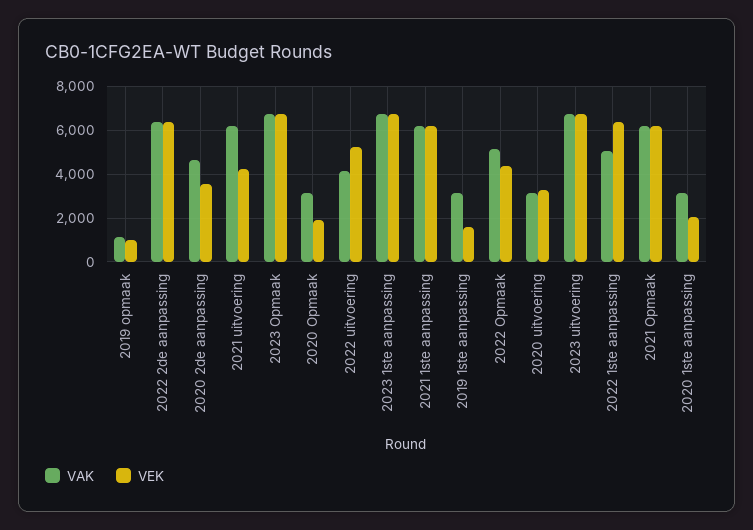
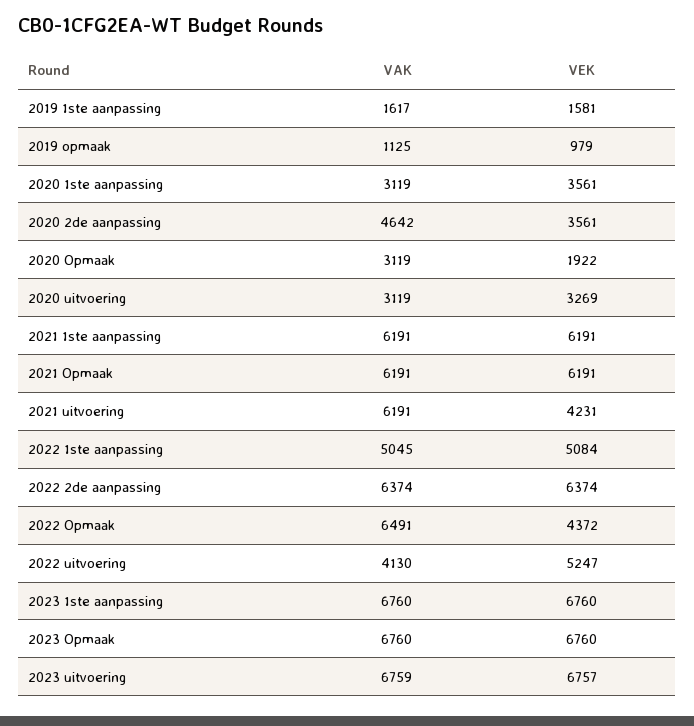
VAK, 2019 1ste aanpassing: 3000 -> 1617
VAK, 2022 Opmaak: 5000 -> 6491
VEK, 2022 1ste aanpassing: 6500 -> 5084
VEK, 2020 1ste aanpassing: 2000 -> 3561

